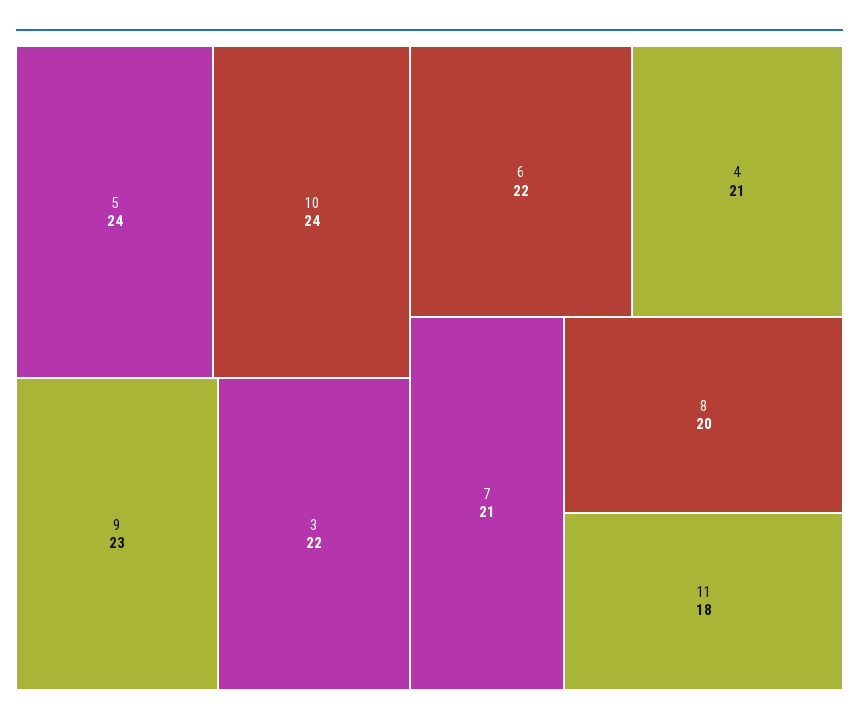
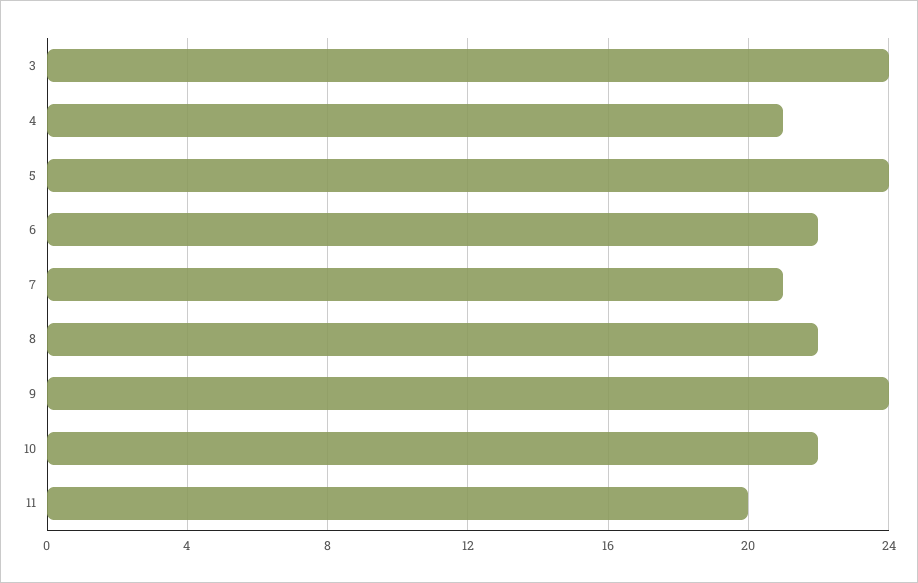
10: 24 -> 22
9: 23 -> 24
3: 22 -> 24
8: 20 -> 22
11: 18 -> 20

